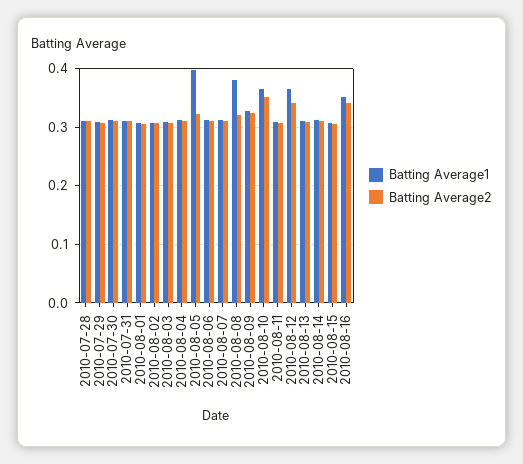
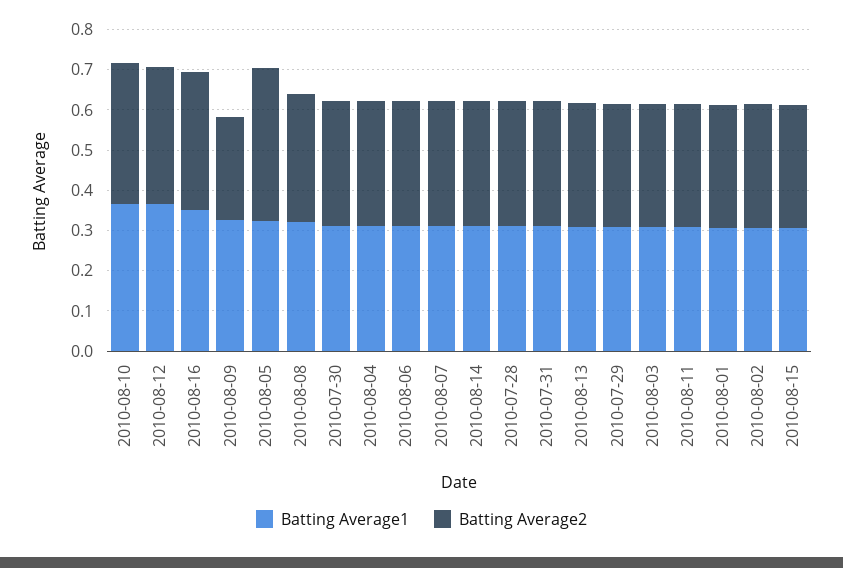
Batting Average1, 2010-08-05: 0.4 -> 0.32
Batting Average2, 2010-08-05: 0.32 -> 0.38
Batting Average1, 2010-08-08: 0.38 -> 0.32
Batting Average2, 2010-08-09: 0.32 -> 0.26

